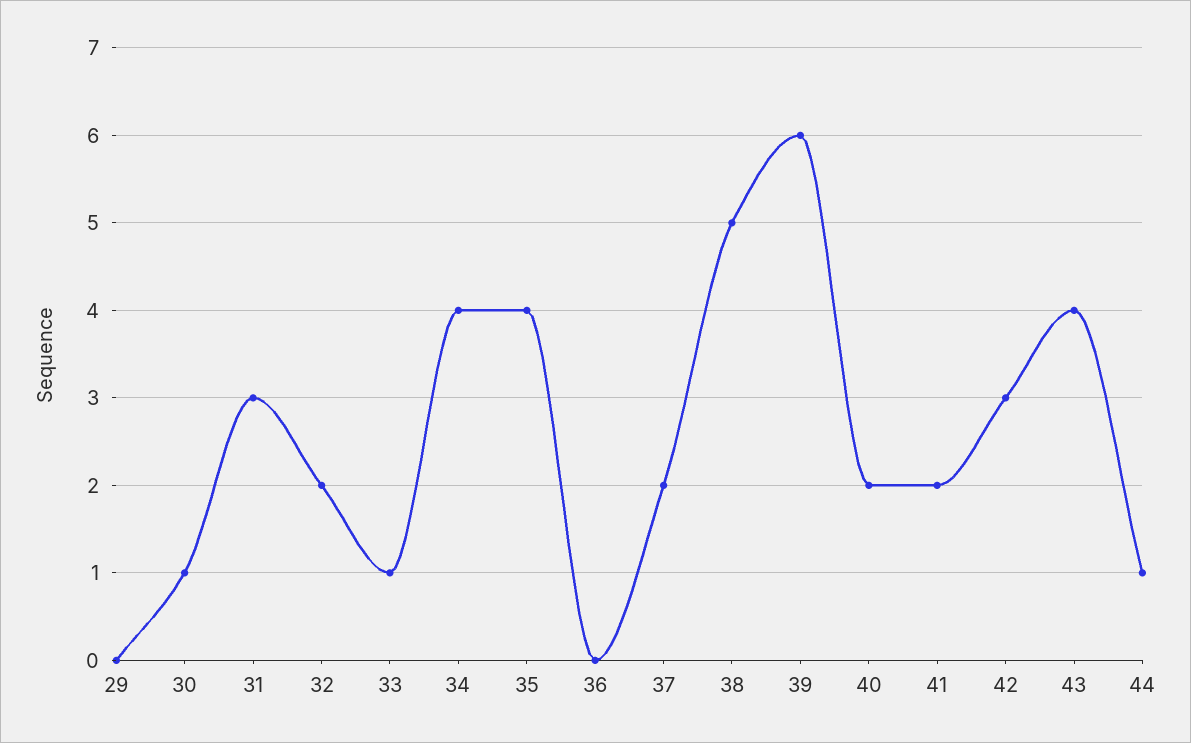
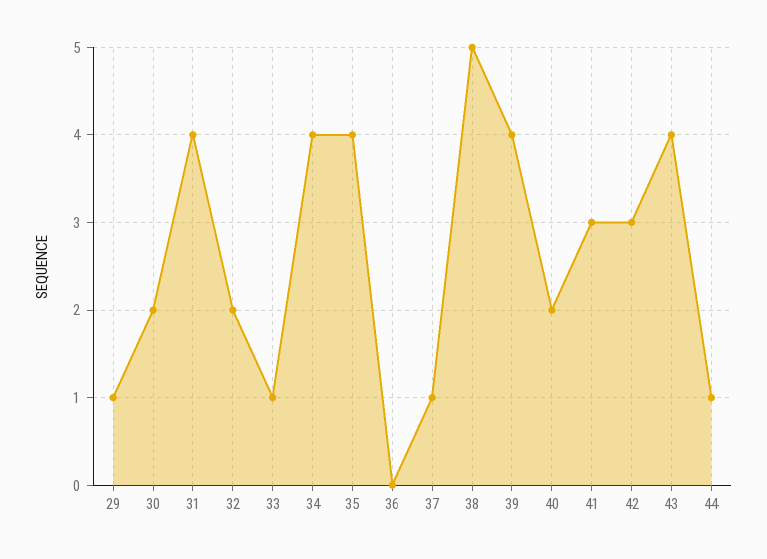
29: 0 -> 1
30: 1 -> 2
31: 3 -> 4
37: 2 -> 1
39: 6 -> 4
41: 2 -> 3

